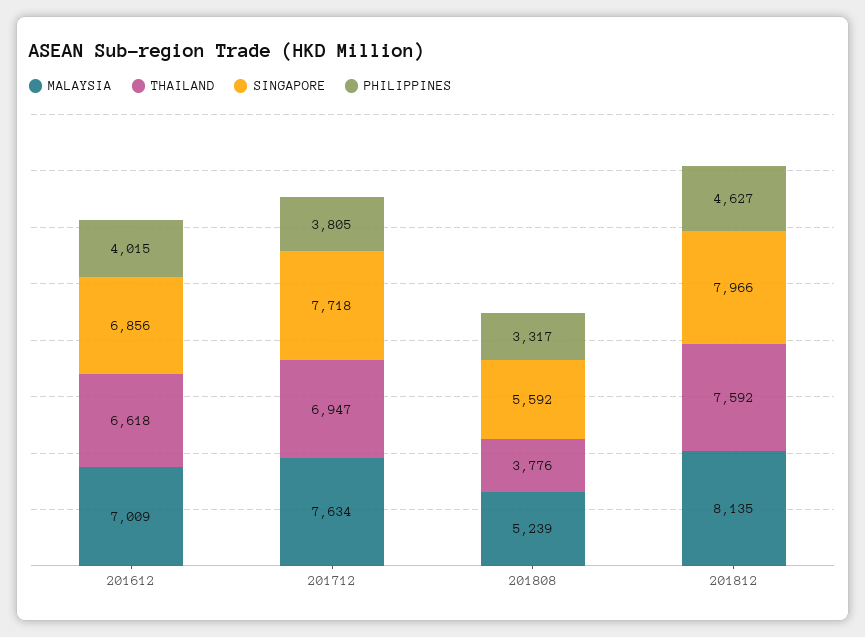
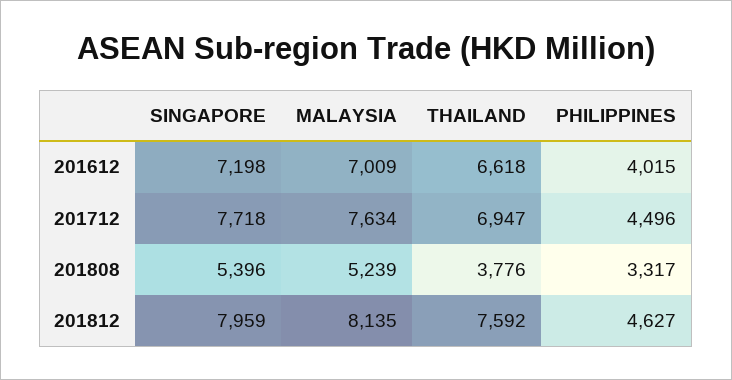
SINGAPORE, 201612: 6856 -> 7198
PHILIPPINES, 201712: 3805 -> 4496
SINGAPORE, 201808: 5592 -> 5396
SINGAPORE, 201812: 7966 -> 7959

